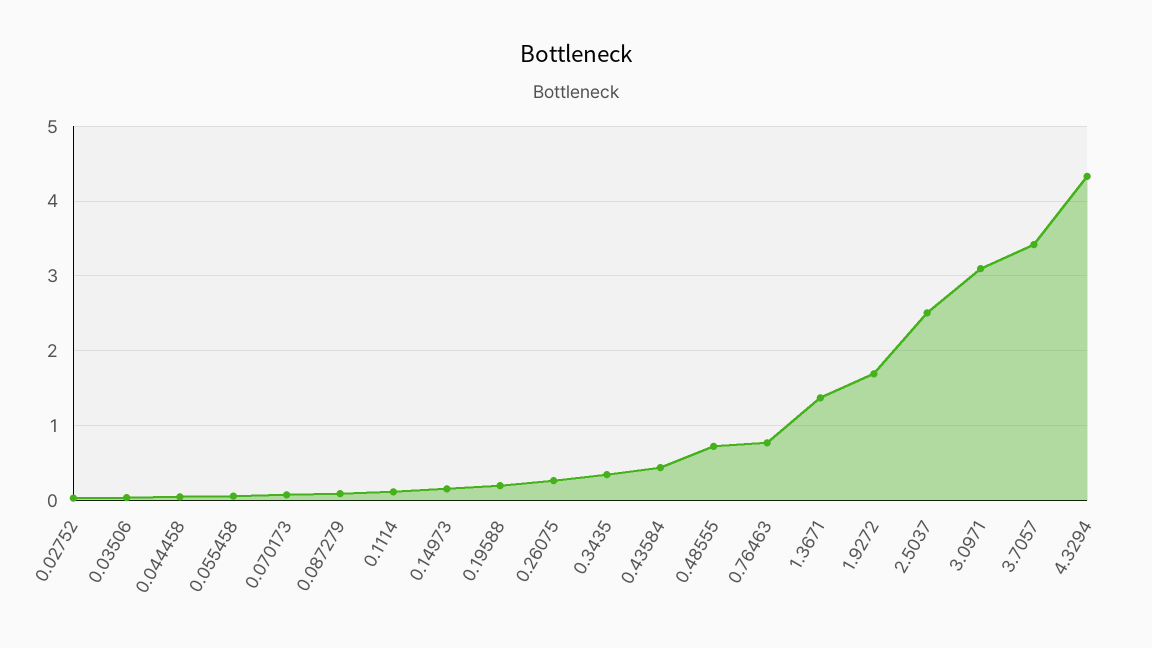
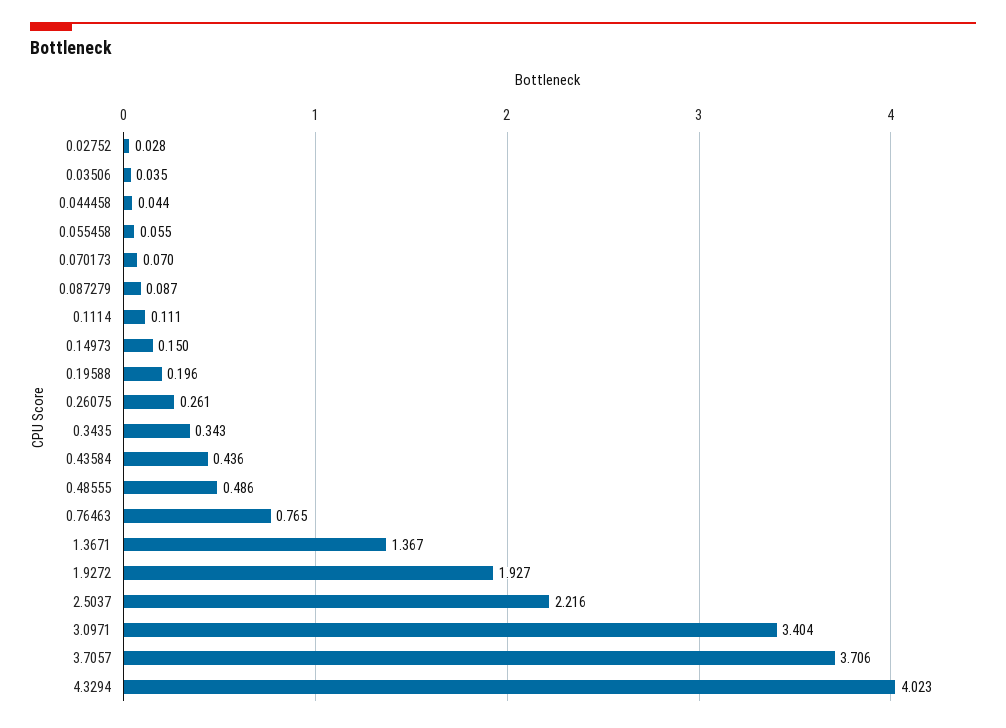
0.48555: 0.7 -> 0.486
1.9272: 1.7 -> 1.927
2.5037: 2.5 -> 2.216
3.0971: 3.1 -> 3.404
3.7057: 3.4 -> 3.706
4.3294: 4.3 -> 4.023

